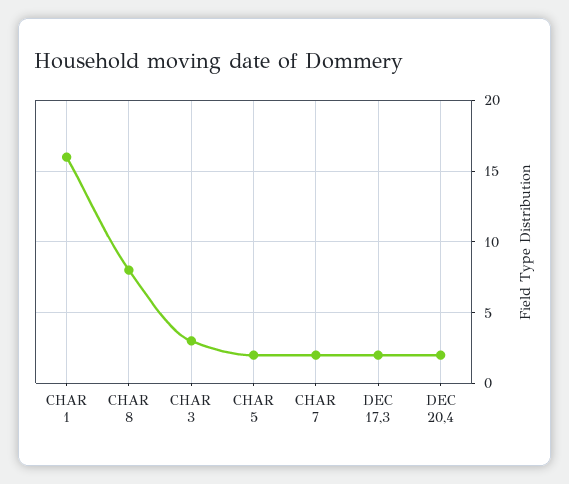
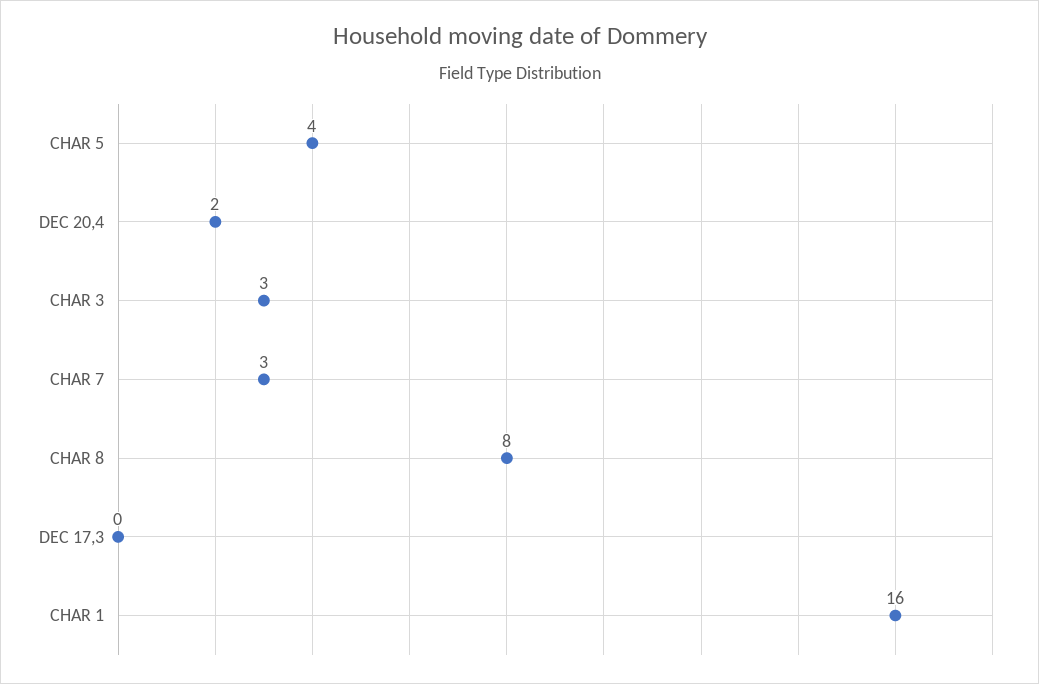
CHAR 5: 2 -> 4
CHAR 7: 2 -> 3
DEC 17,3: 2 -> 0

